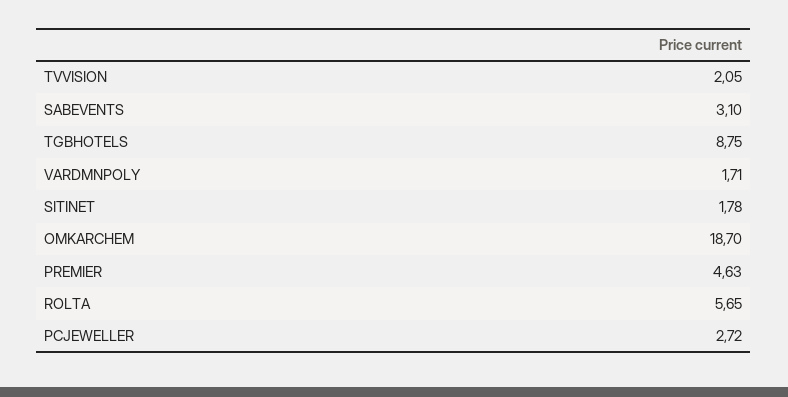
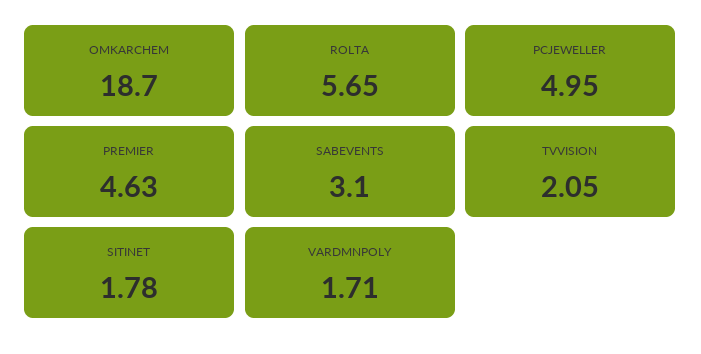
TGBHOTELS: 8.75 -> none
PCJEWELLER: 2.72 -> 4.95

